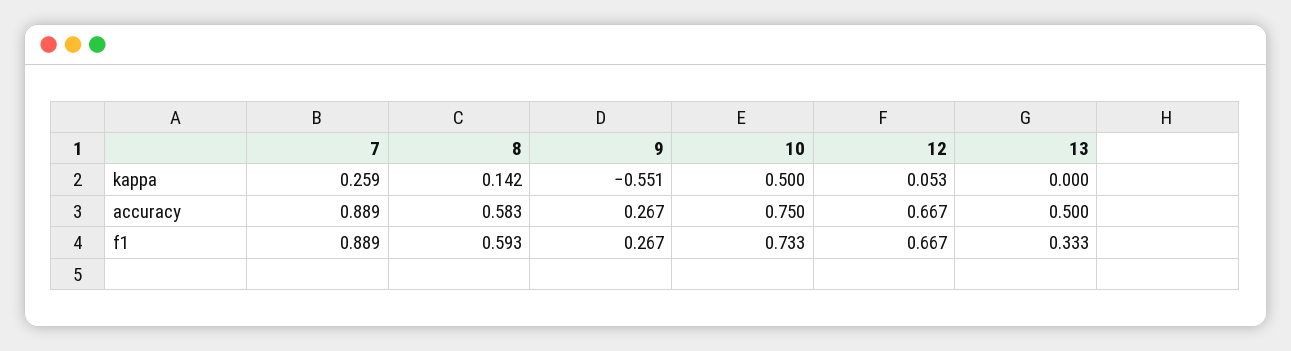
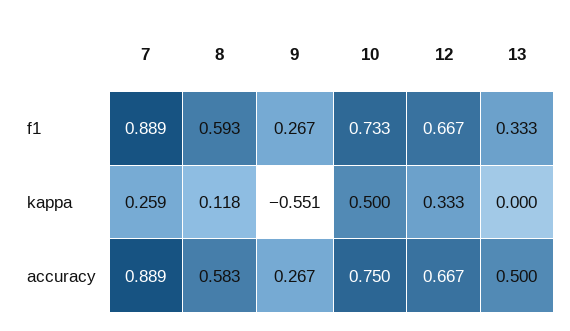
8, kappa: 0.142 -> 0.118
12, kappa: 0.053 -> 0.333

